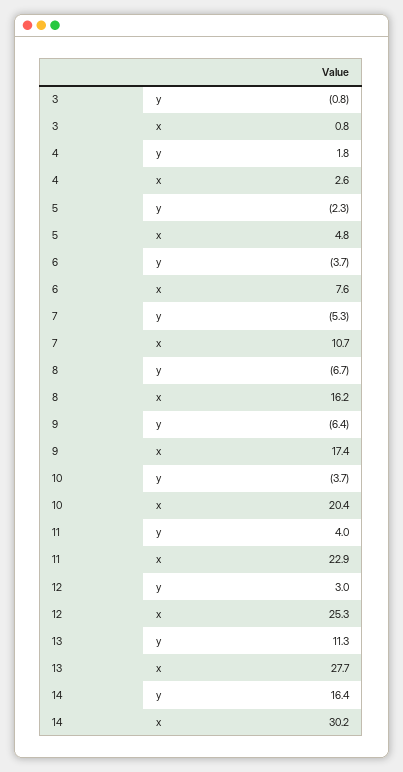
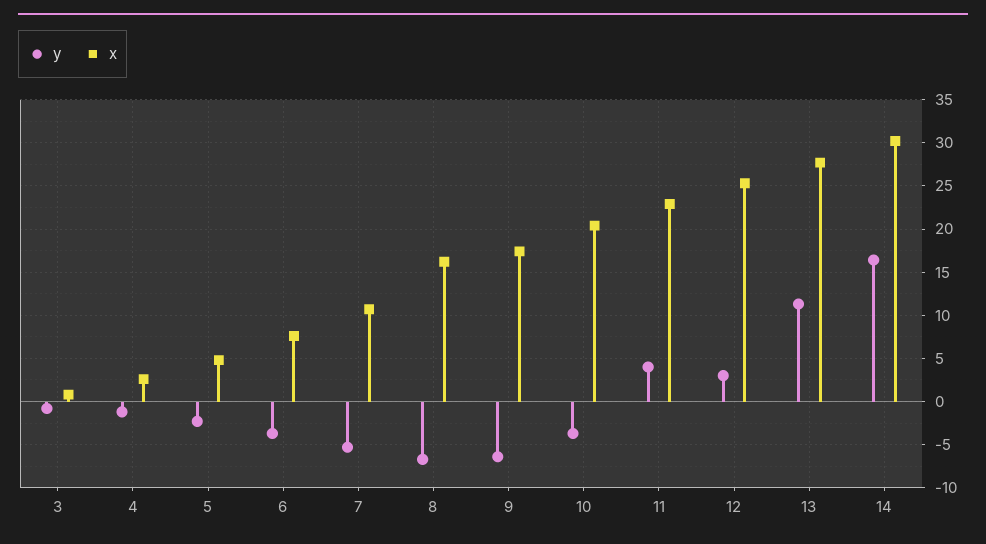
y, 4: 1.8 -> -1

